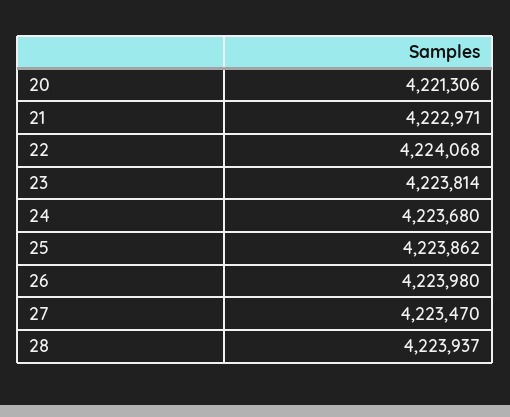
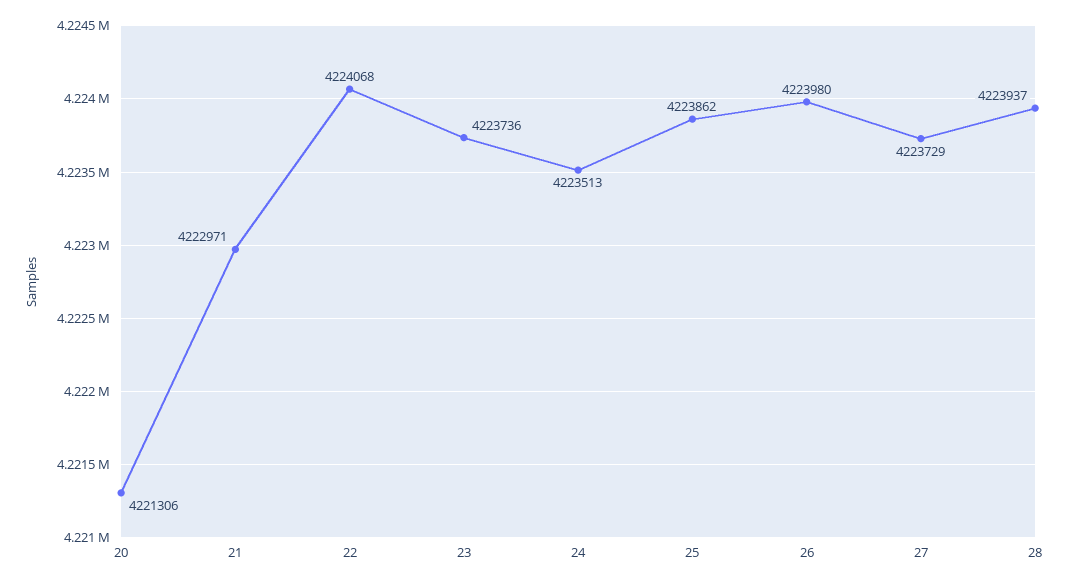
23: 4223814 -> 4223736
24: 4223680 -> 4223513
27: 4223470 -> 4223729

